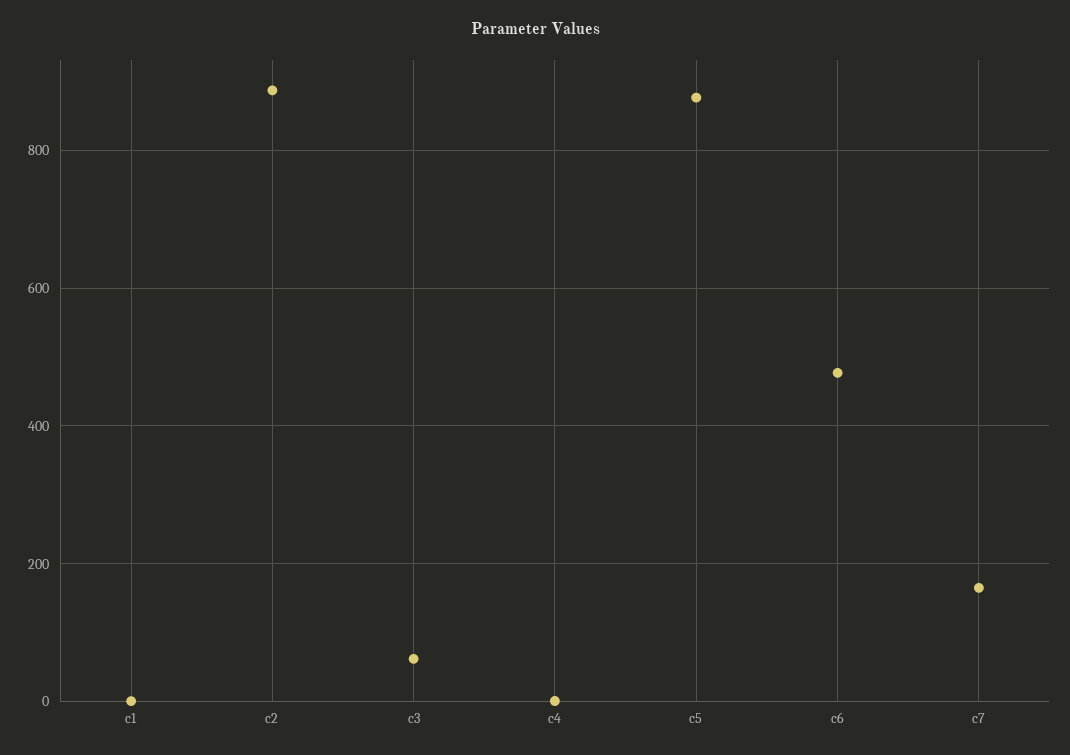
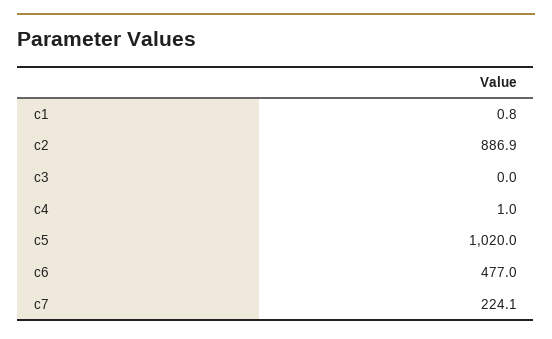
c3: 60 -> 0
c5: 880 -> 1020
c7: 160 -> 224.1

